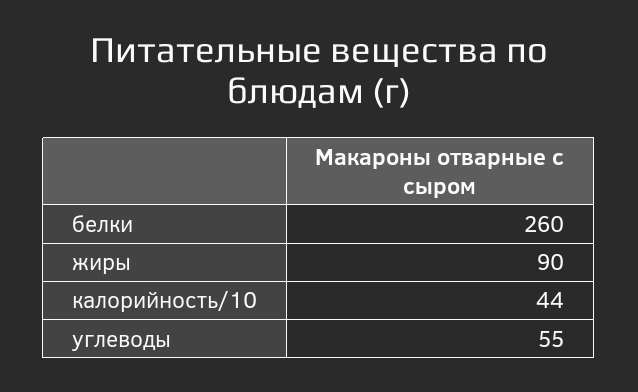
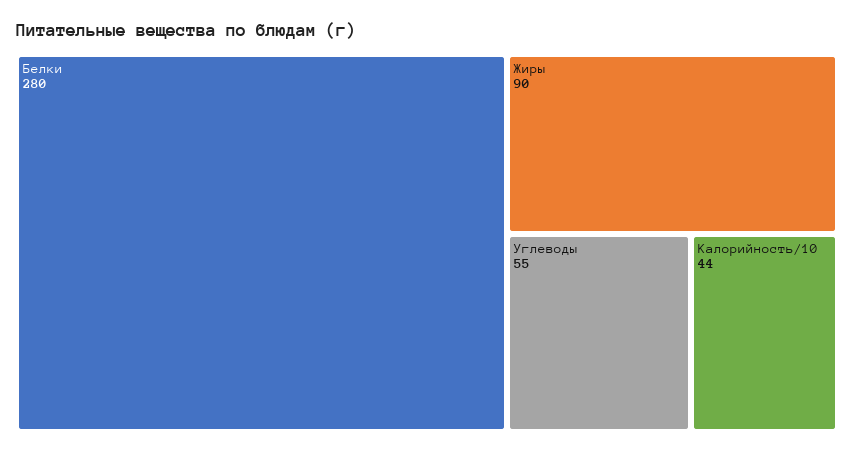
белки: 260 -> 280

